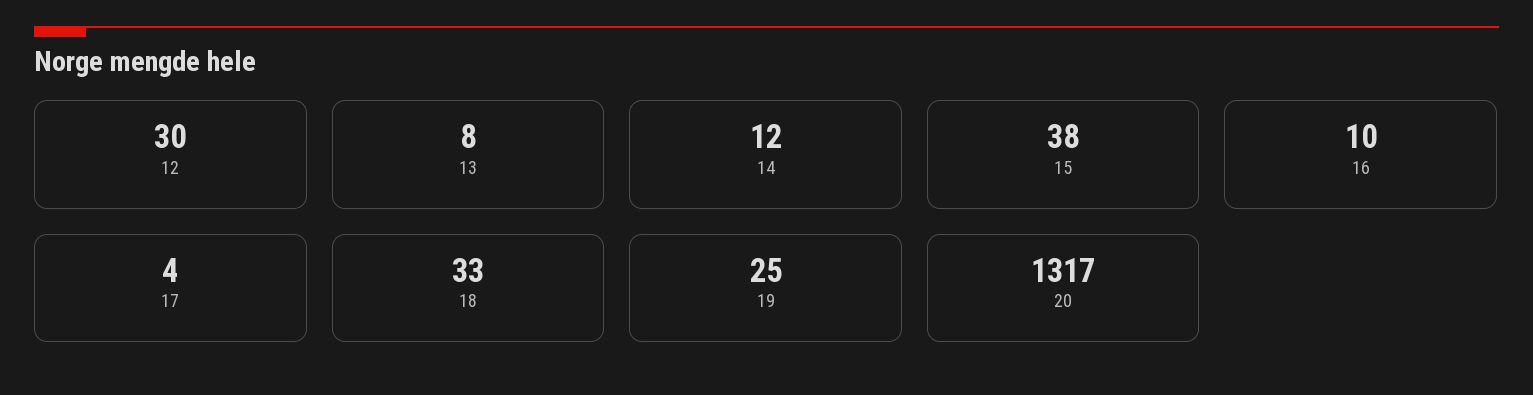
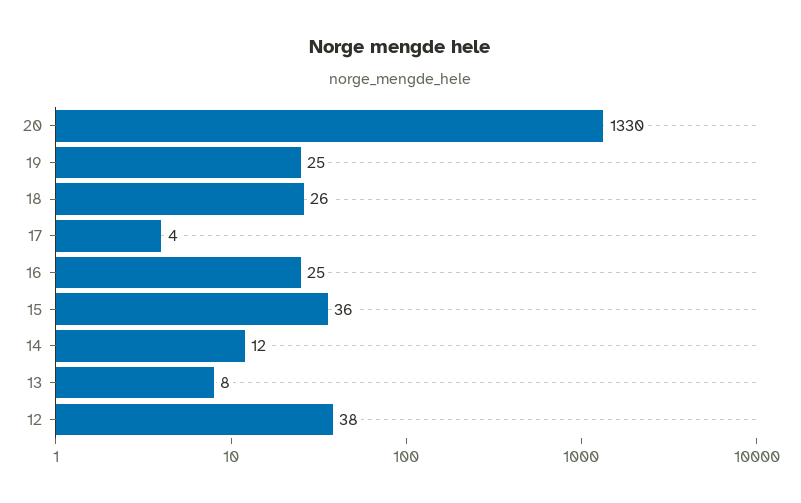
12: 30 -> 38
15: 38 -> 36
16: 10 -> 25
18: 33 -> 26
20: 1317 -> 1330

